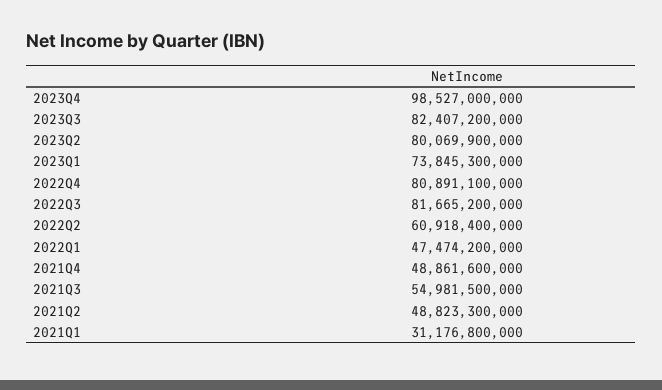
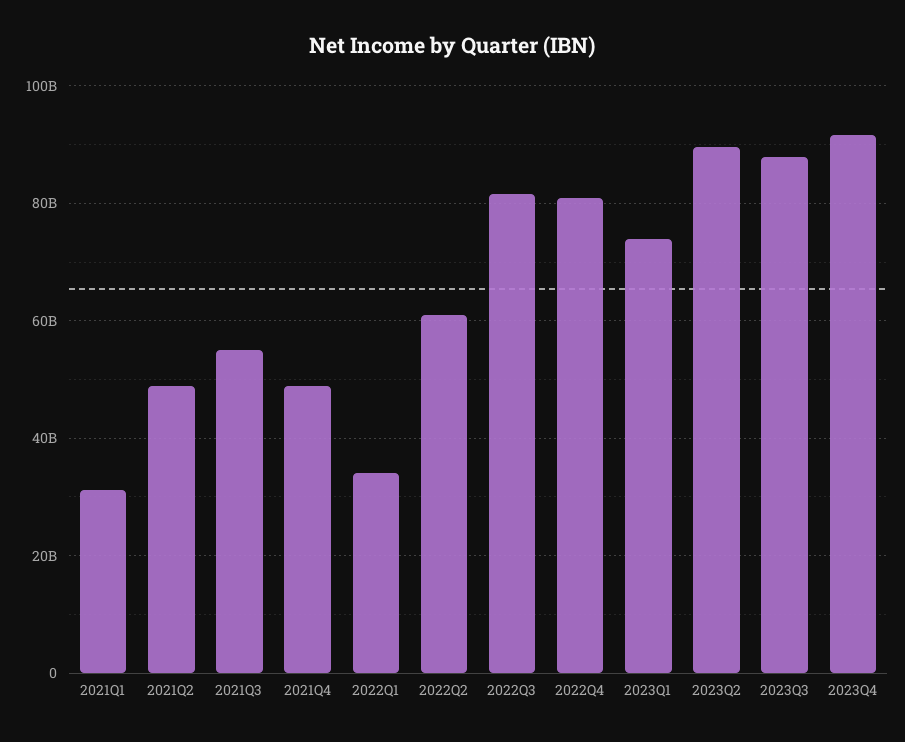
2023Q4: 98527000000 -> 92000000000
2023Q3: 82407200000 -> 88000000000
2023Q2: 80069900000 -> 90000000000
2022Q1: 47474200000 -> 34000000000

